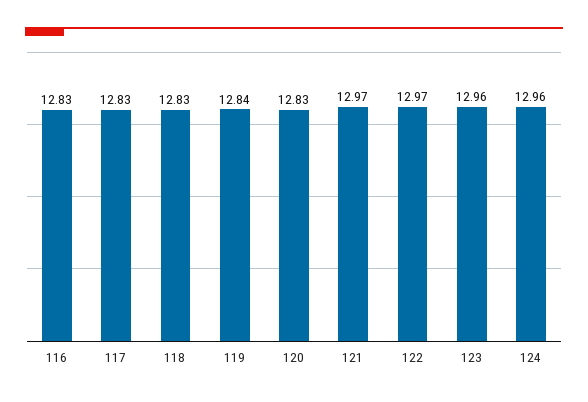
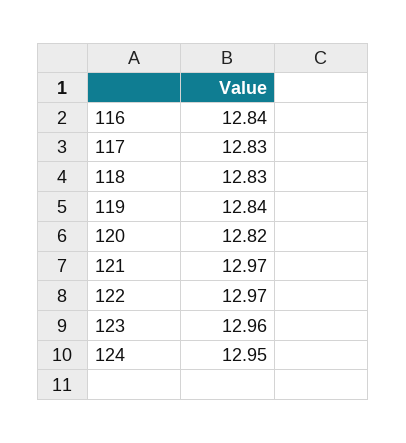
116: 12.83 -> 12.84
120: 12.83 -> 12.82
124: 12.96 -> 12.95

